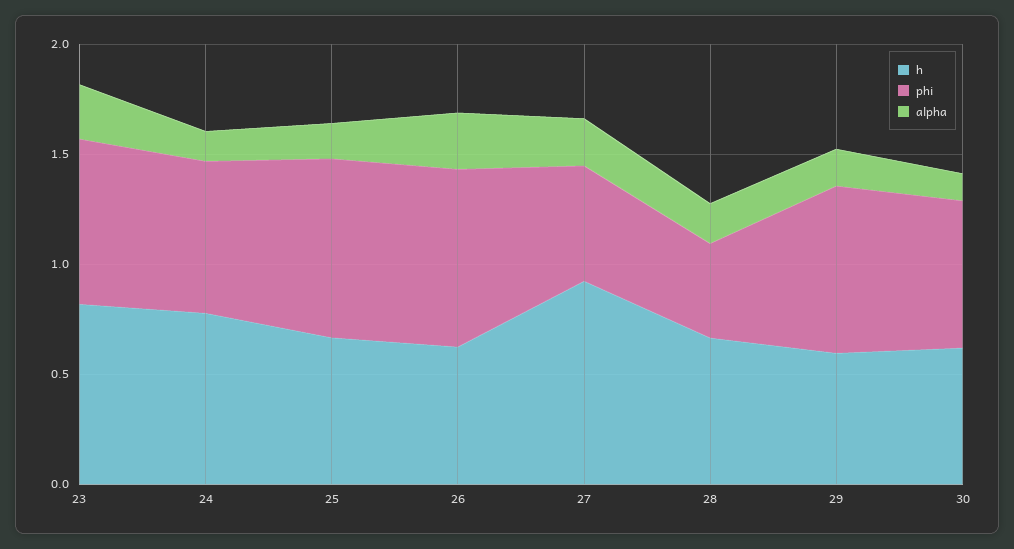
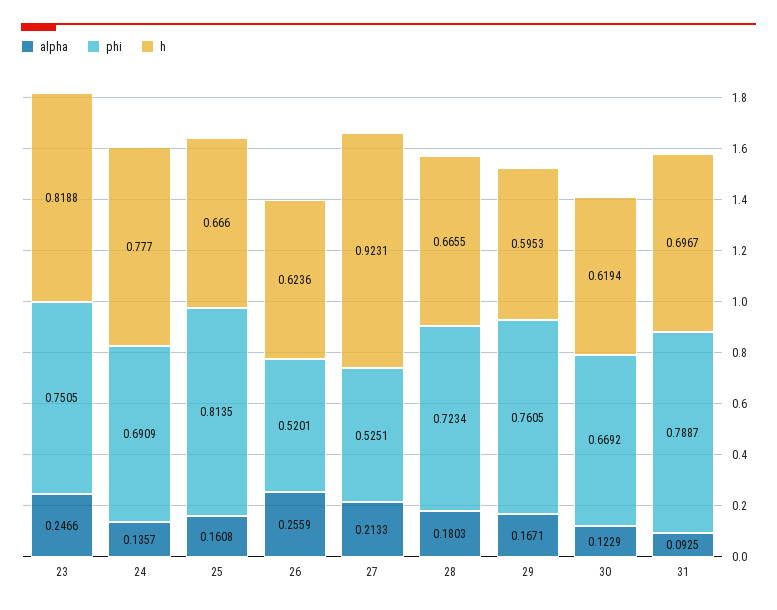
phi, 26: 0.8 -> 0.5201
phi, 28: 0.4 -> 0.7234
alpha, 31: none -> 0.0925
phi, 31: none -> 0.7887
h, 31: none -> 0.6967

